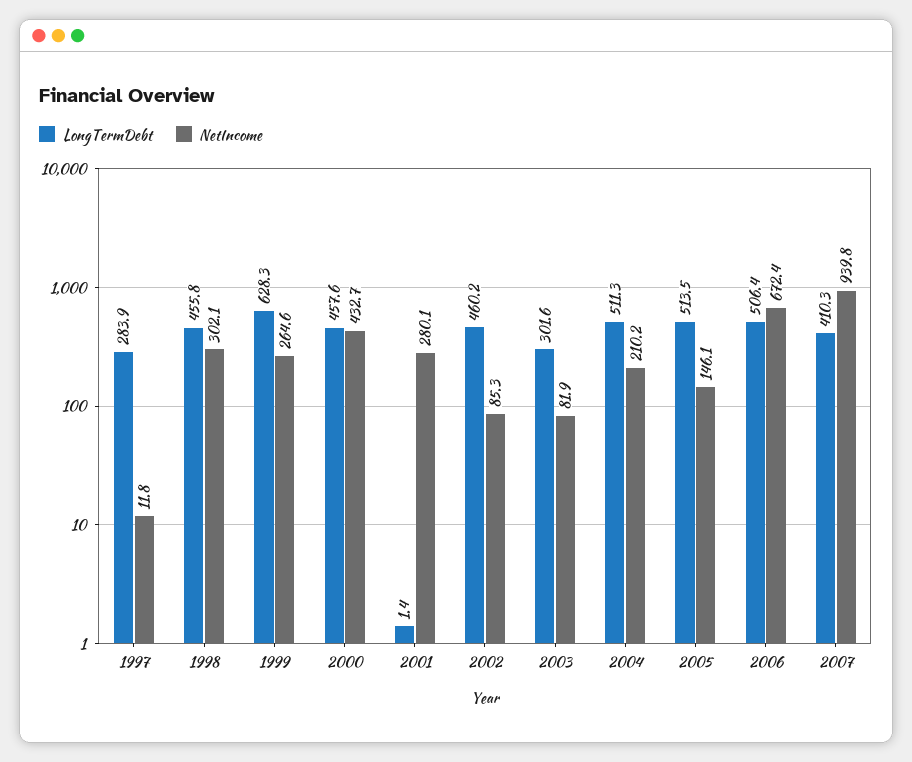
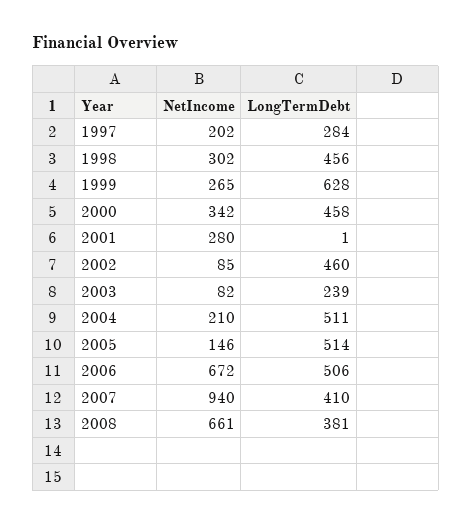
NetIncome, 1997: 11.8 -> 202
NetIncome, 2000: 432.7 -> 342
LongTermDebt, 2003: 301.6 -> 239
NetIncome, 2008: none -> 661
LongTermDebt, 2008: none -> 381

